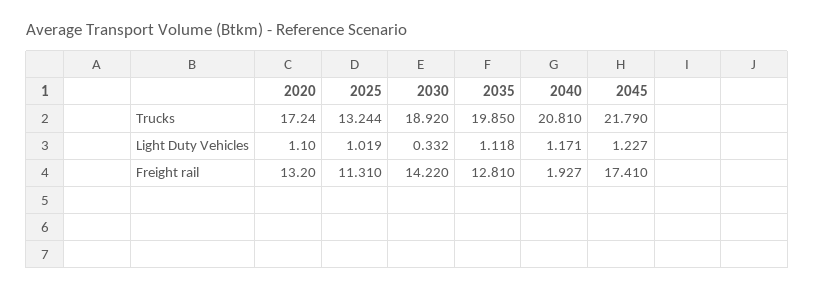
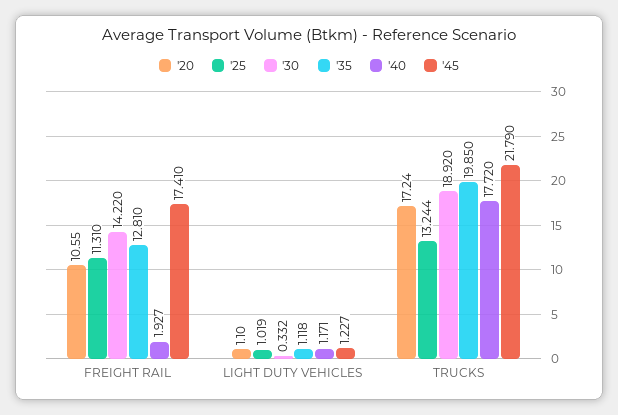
2040, Trucks: 20.81 -> 17.72
2020, Freight rail: 13.2 -> 10.55

